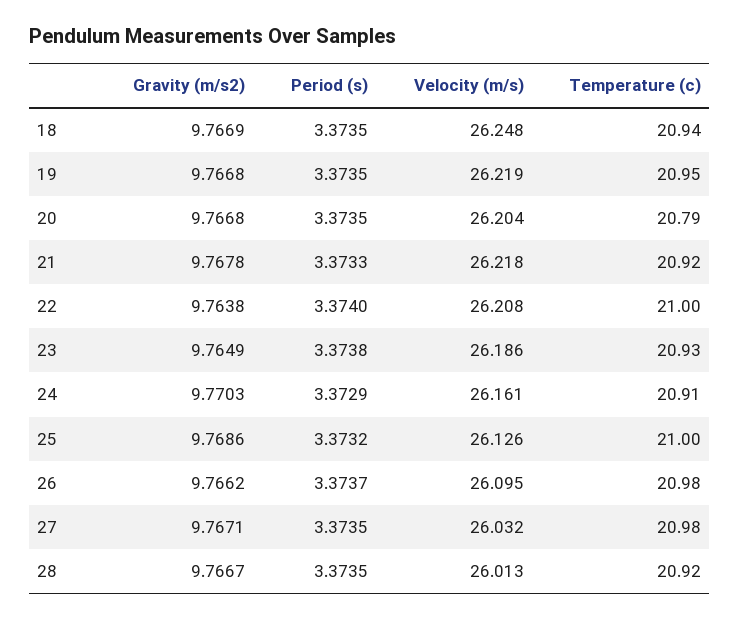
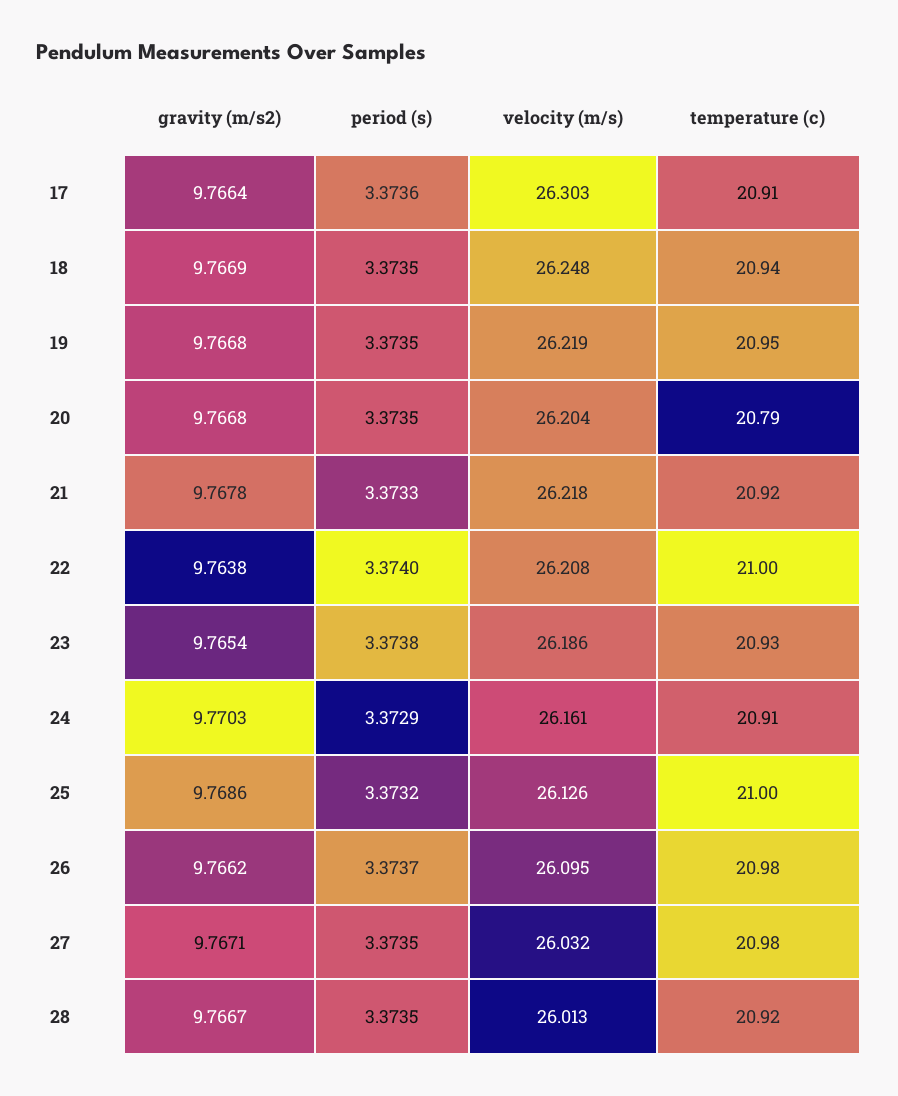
Gravity (m/s2), 23: 9.7649 -> 9.7654
Gravity (m/s2), 17: none -> 9.7664
Period (s), 17: none -> 3.3736
Velocity (m/s), 17: none -> 26.303
Temperature (c), 17: none -> 20.91

